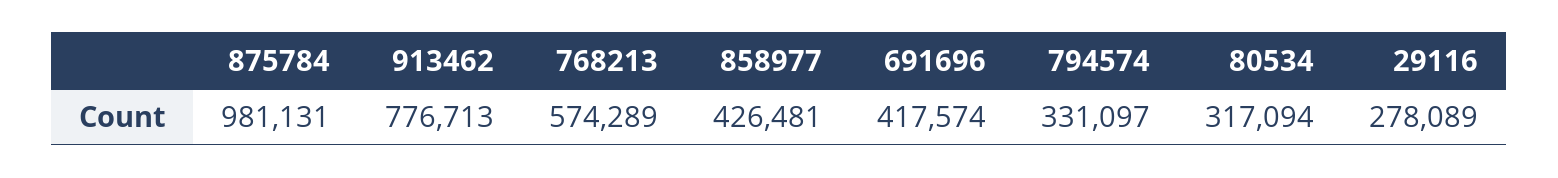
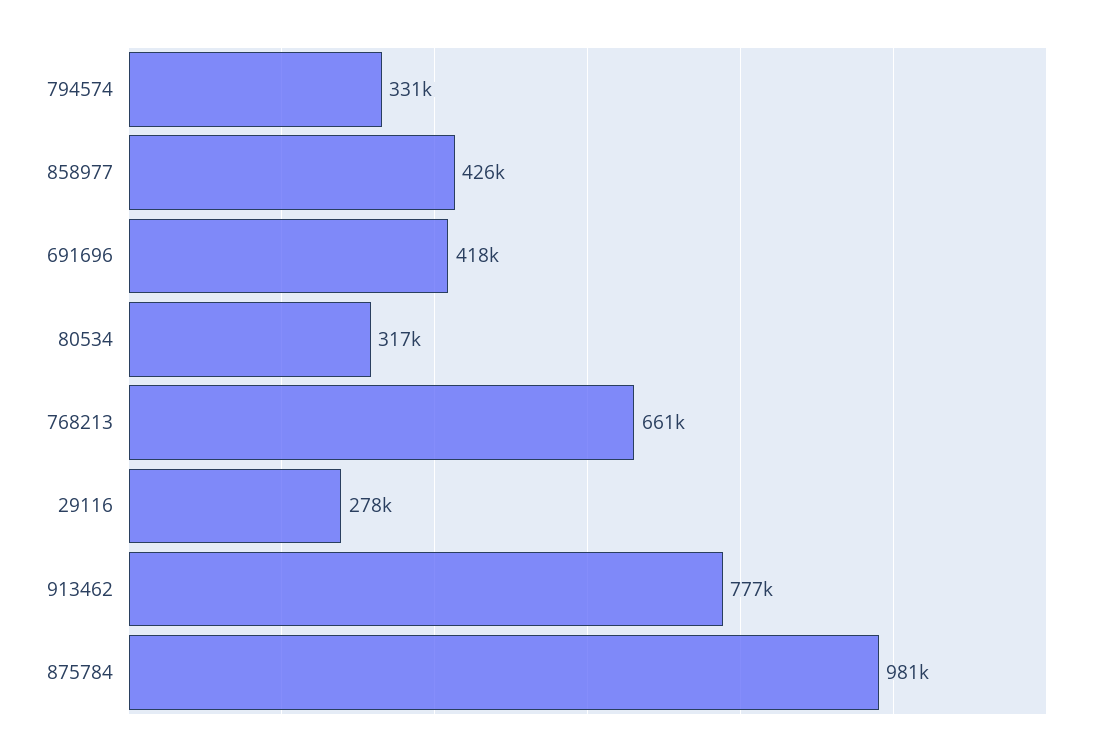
768213: 574289 -> 661000

